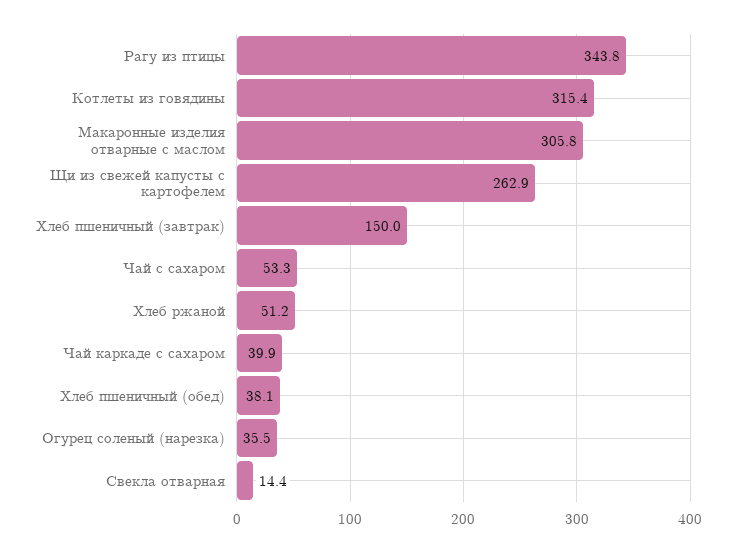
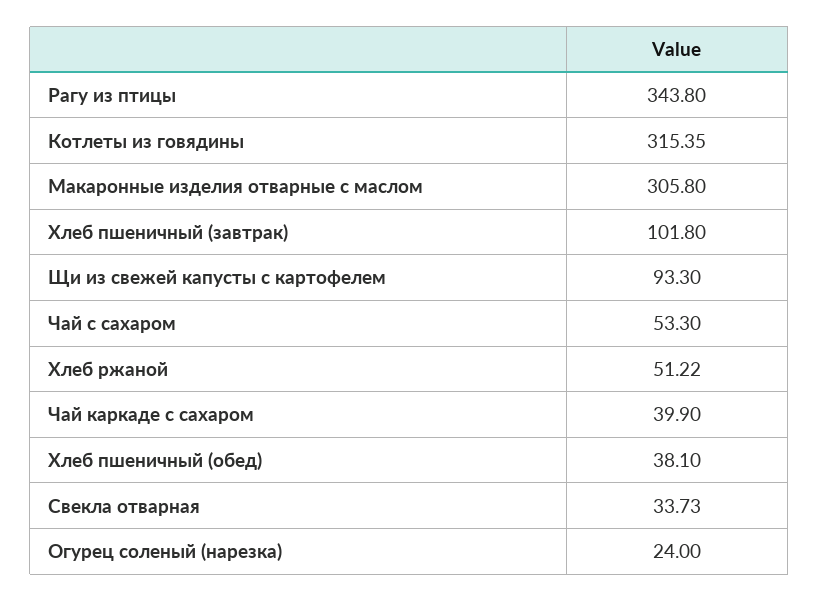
Щи из свежей капусты с картофелем: 262.9 -> 93.3
Хлеб пшеничный (завтрак): 150 -> 101.8
Огурец соленый (нарезка): 35.5 -> 24
Свекла отварная: 14.4 -> 33.73

